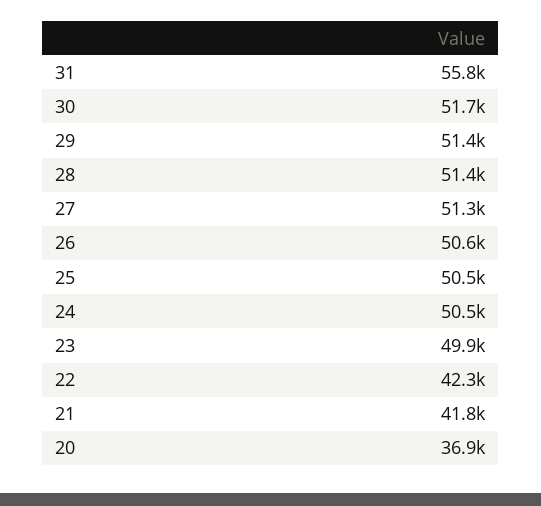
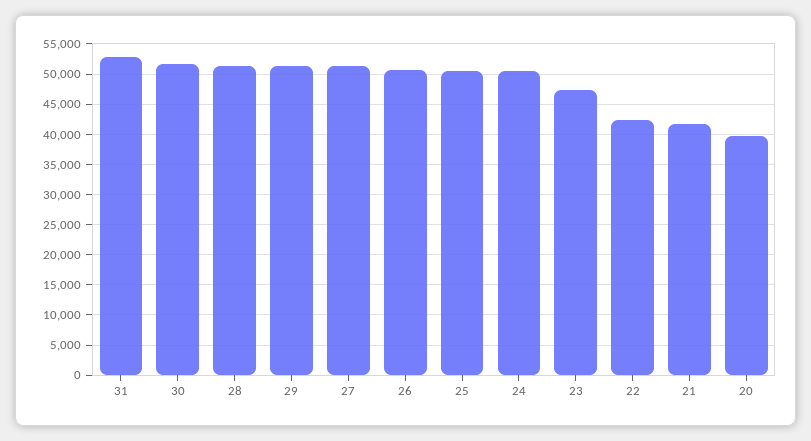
31: 55800 -> 53000
23: 49900 -> 47000
20: 36900 -> 40000

